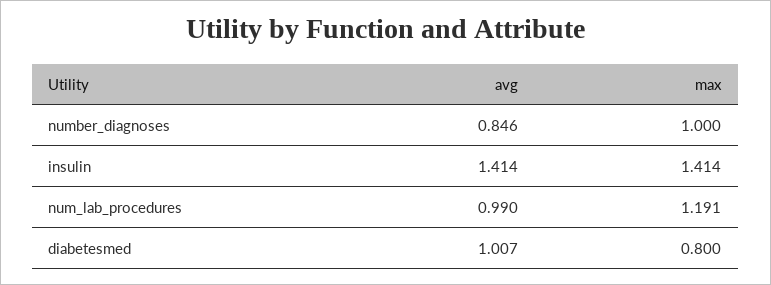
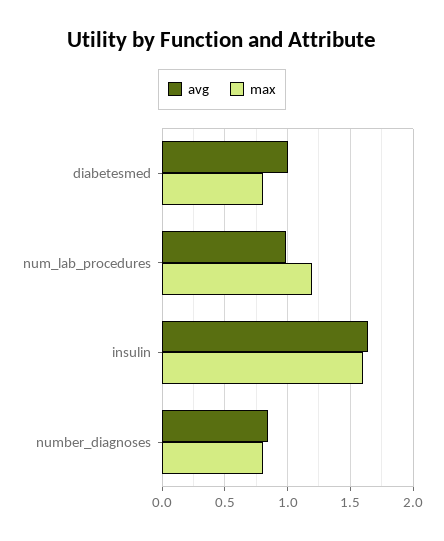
max, number_diagnoses: 1 -> 0.8
avg, insulin: 1.414 -> 1.65
max, insulin: 1.414 -> 1.6

